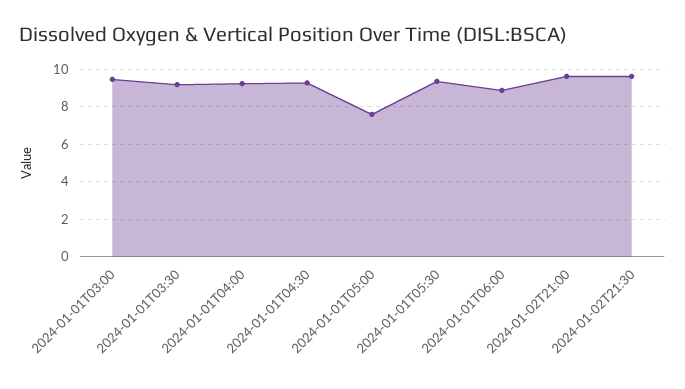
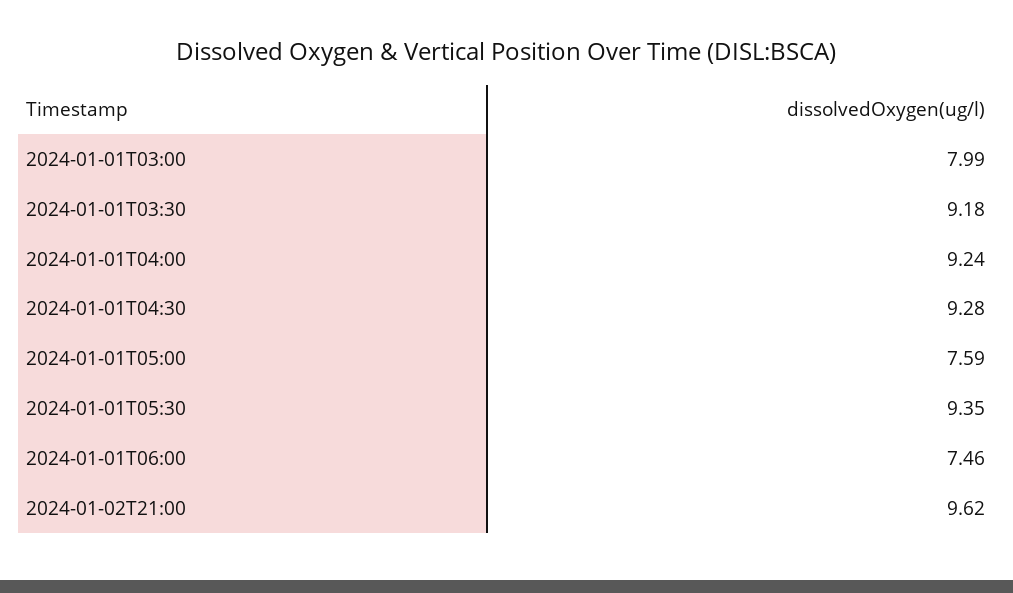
2024-01-01T03:00: 9.5 -> 7.99
2024-01-01T06:00: 9 -> 7.46
2024-01-02T21:30: 9.5 -> none

